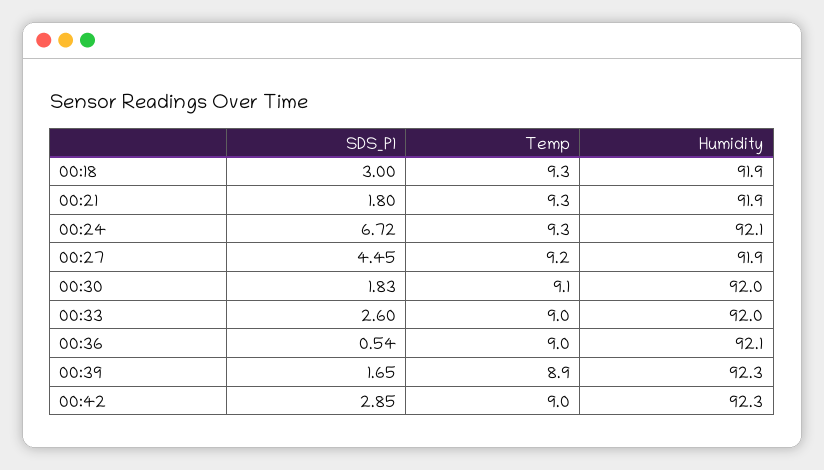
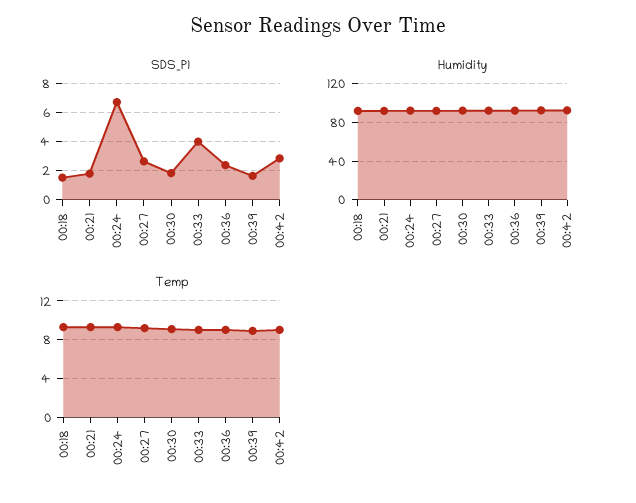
SDS_P1, 00:18: 3 -> 1.5
SDS_P1, 00:27: 4.45 -> 2.5
SDS_P1, 00:33: 2.6 -> 4
SDS_P1, 00:36: 0.54 -> 2.5

